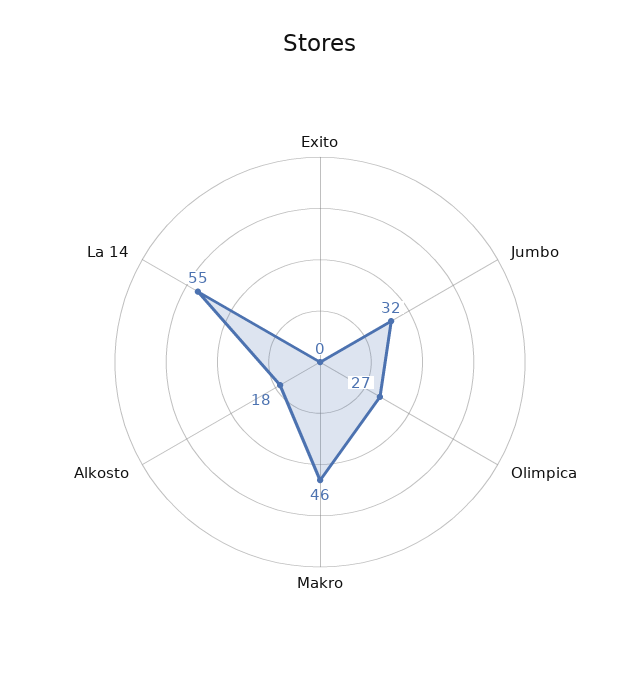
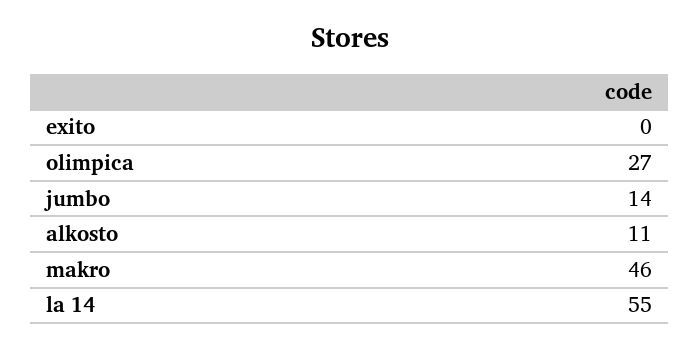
Jumbo: 32 -> 14
Alkosto: 18 -> 11

